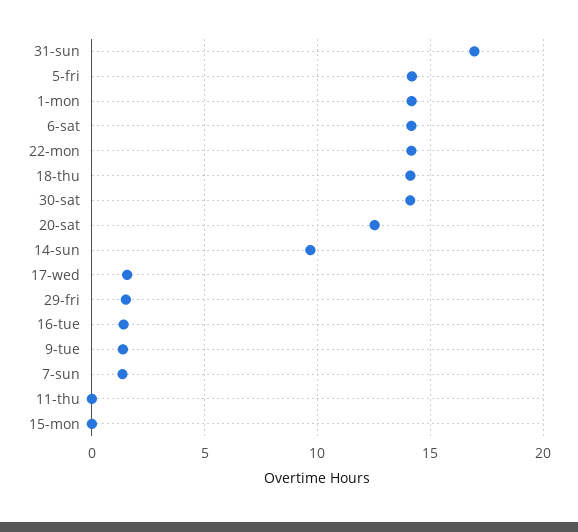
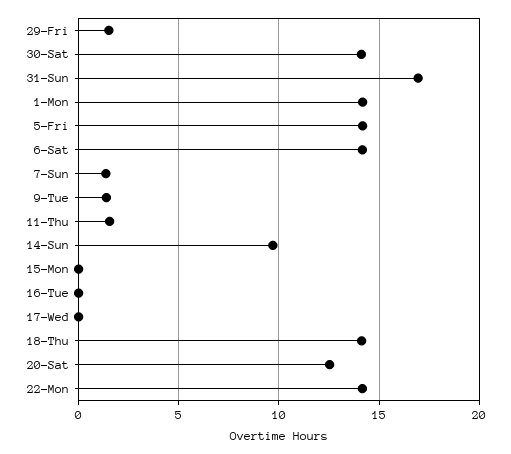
17-wed: 1.5 -> 0
16-tue: 1.5 -> 0
11-thu: 0 -> 1.5

